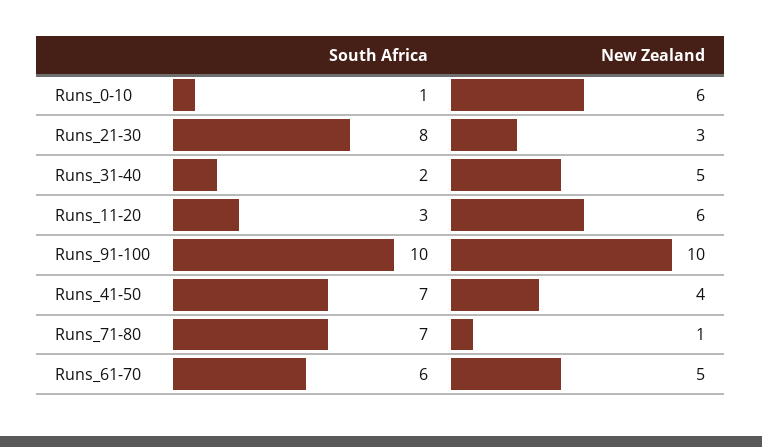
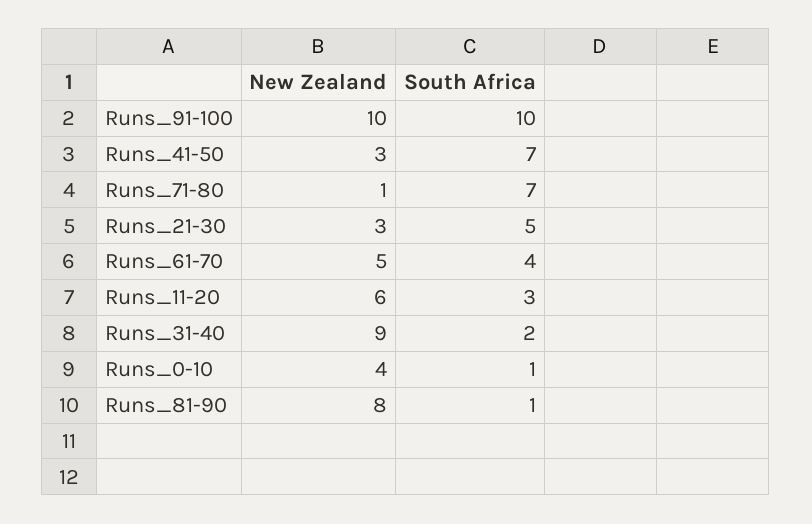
New Zealand, Runs_0-10: 6 -> 4
South Africa, Runs_21-30: 8 -> 5
New Zealand, Runs_31-40: 5 -> 9
New Zealand, Runs_41-50: 4 -> 3
South Africa, Runs_61-70: 6 -> 4
New Zealand, Runs_81-90: none -> 8
South Africa, Runs_81-90: none -> 1

